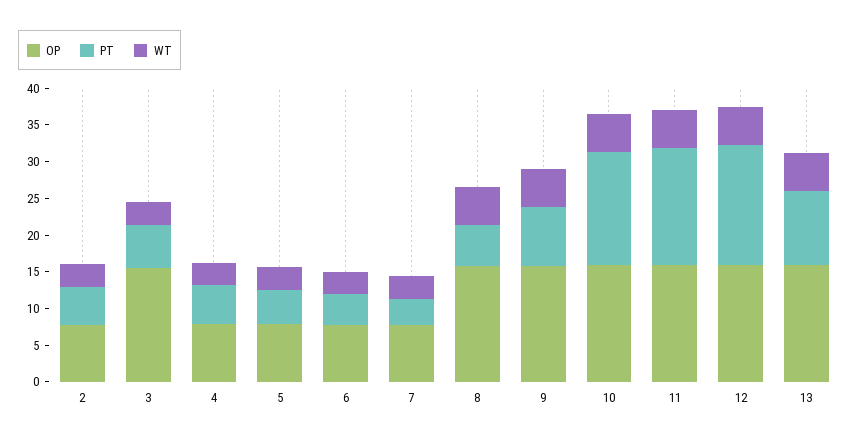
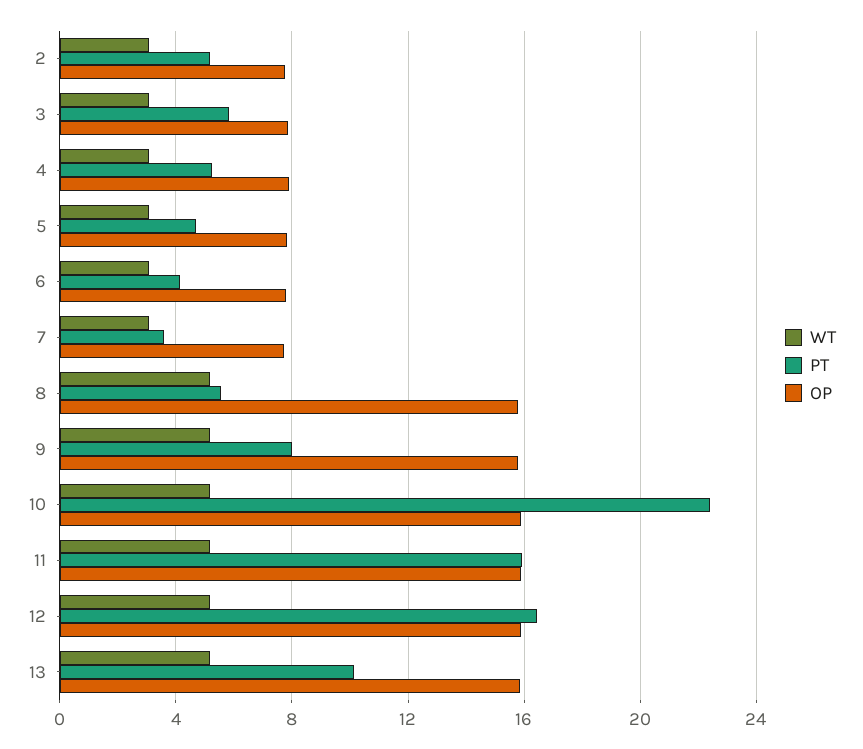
OP, 3: 15 -> 8
PT, 10: 15 -> 22.5

